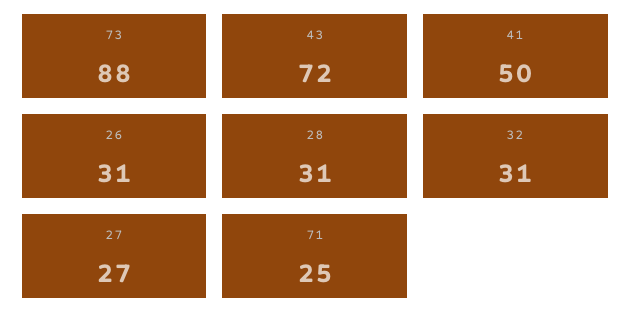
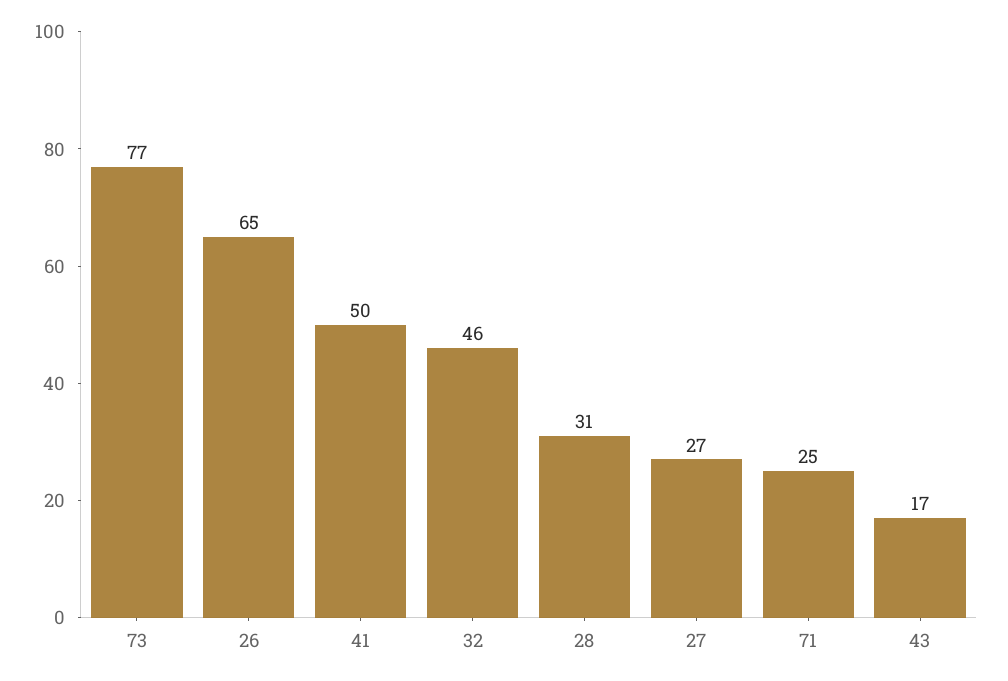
73: 88 -> 77
43: 72 -> 17
26: 31 -> 65
32: 31 -> 46

